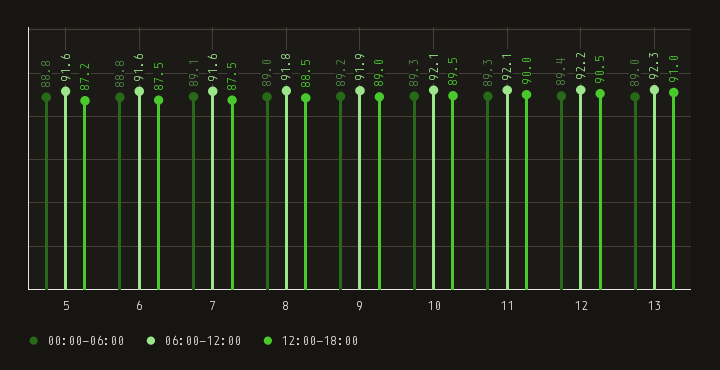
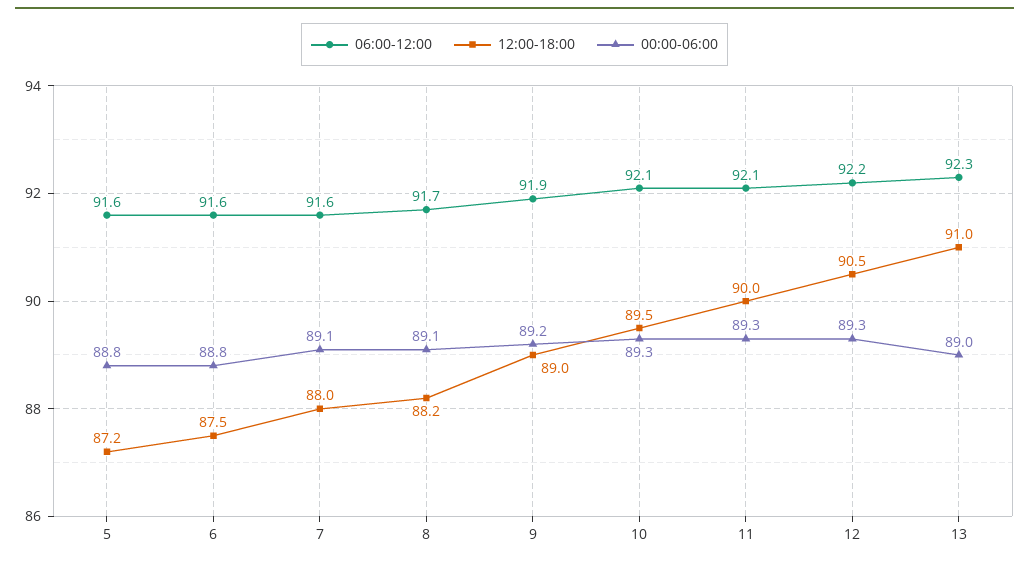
12:00-18:00, 7: 87.5 -> 88
00:00-06:00, 8: 89 -> 89.1
06:00-12:00, 8: 91.8 -> 91.7
12:00-18:00, 8: 88.5 -> 88.2
00:00-06:00, 12: 89.4 -> 89.3

